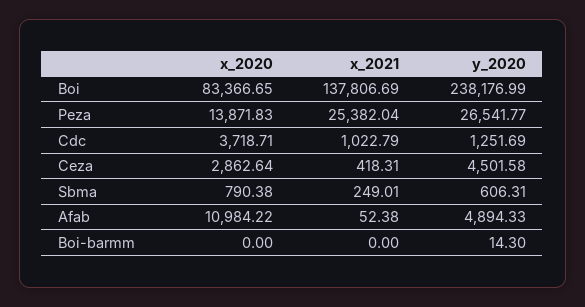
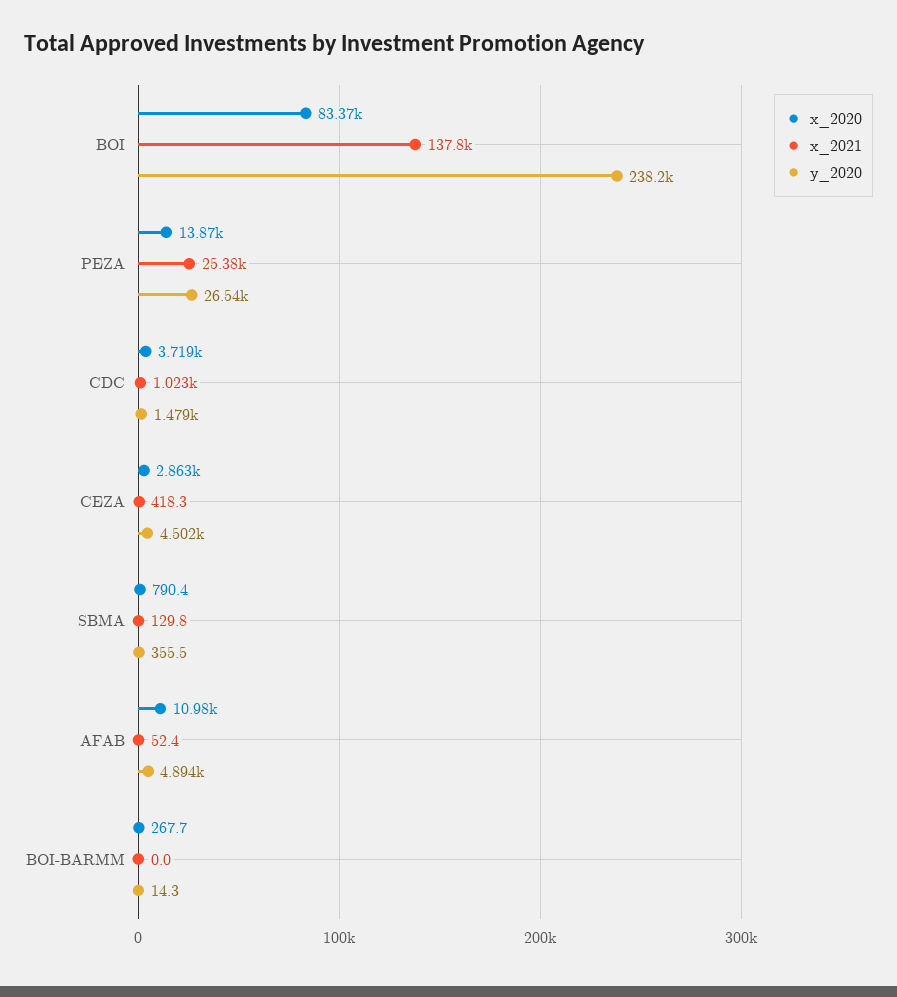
y_2020, Cdc: 1251.69 -> 1479
x_2021, Sbma: 249.01 -> 129.8
y_2020, Sbma: 606.31 -> 355.5
x_2020, Boi-barmm: 0 -> 267.7

